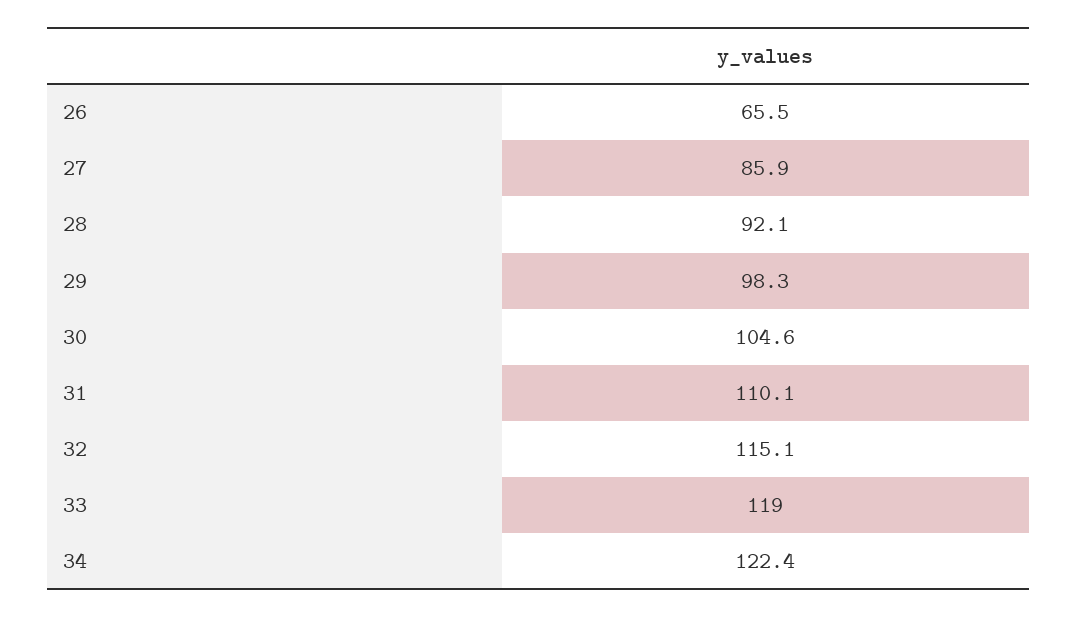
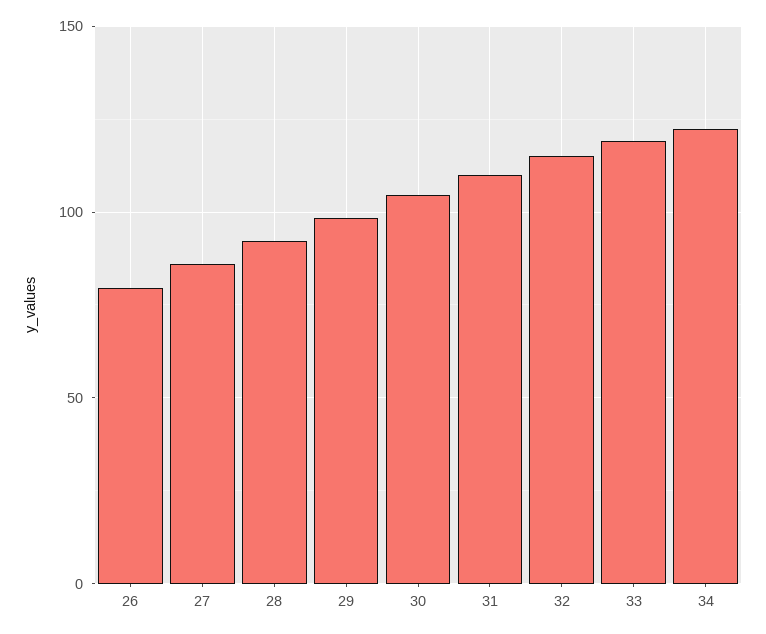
26: 65.5 -> 80

